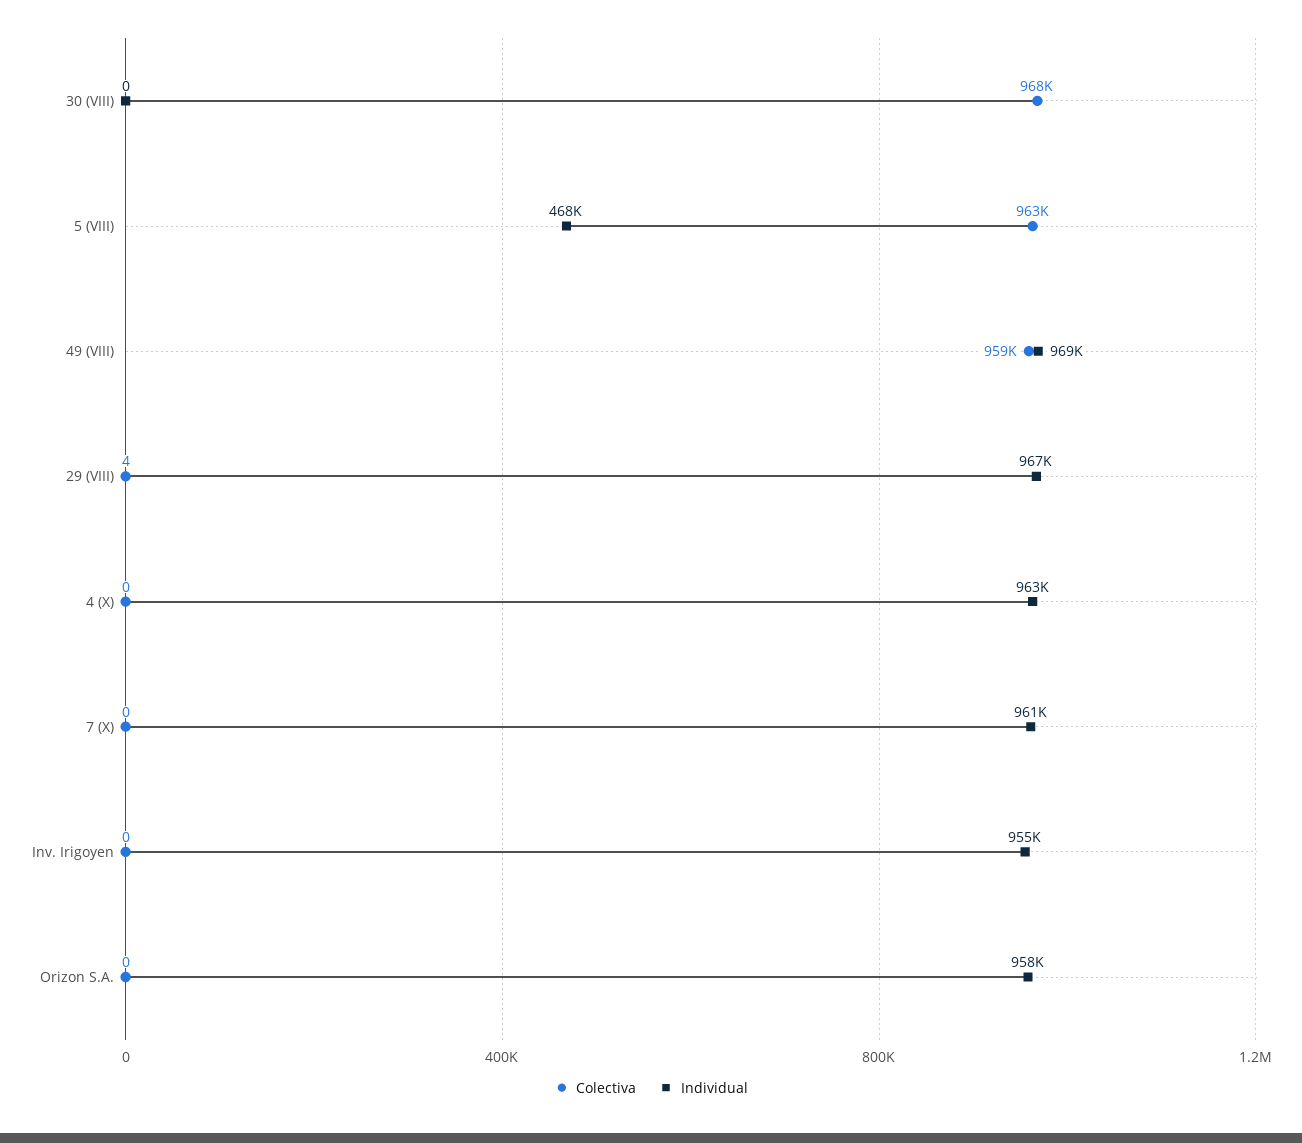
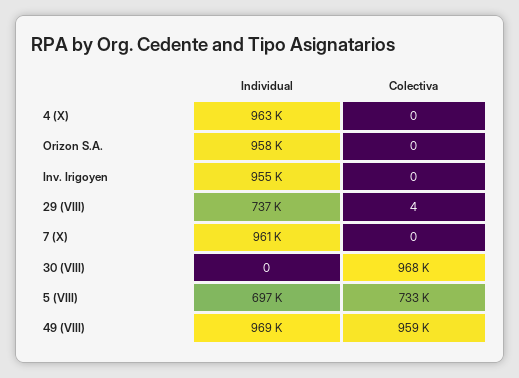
Colectiva, 5 (VIII): 963000 -> 733000
Individual, 5 (VIII): 468000 -> 697000
Individual, 29 (VIII): 967000 -> 737000

